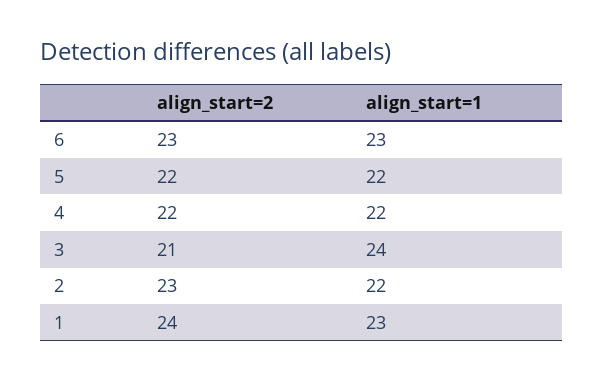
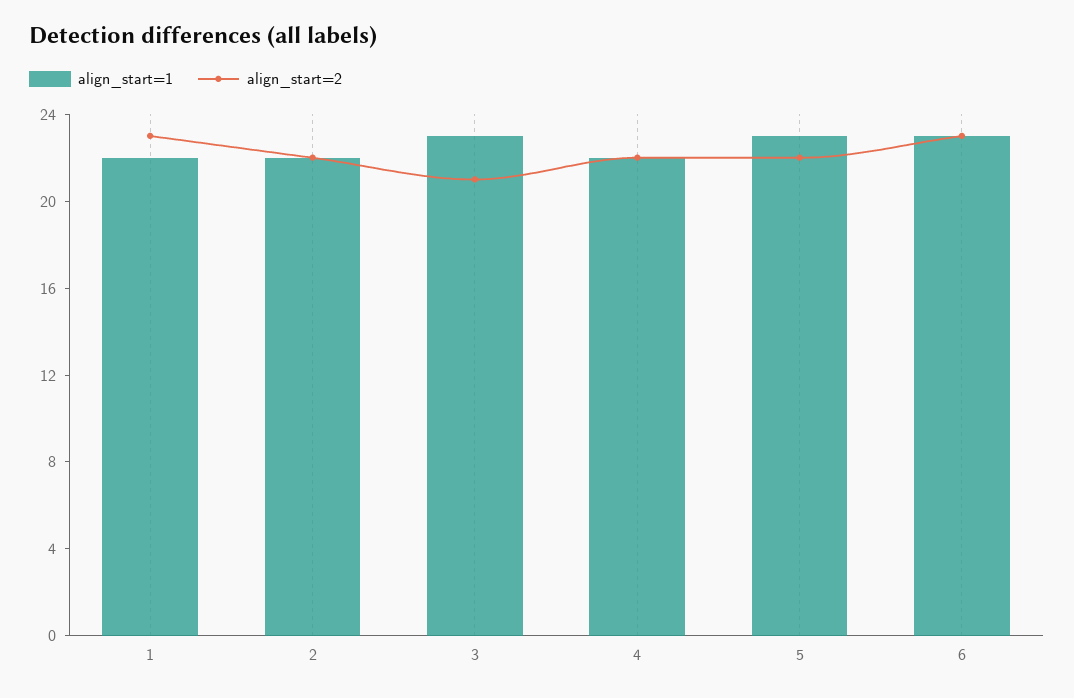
align_start=1, 5: 22 -> 23
align_start=1, 3: 24 -> 23
align_start=2, 2: 23 -> 22
align_start=2, 1: 24 -> 23
align_start=1, 1: 23 -> 22

